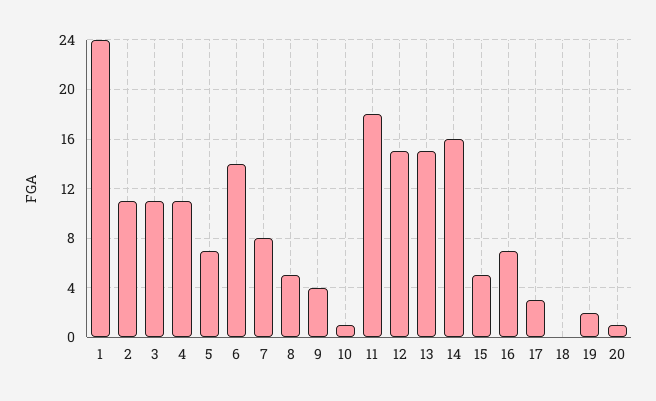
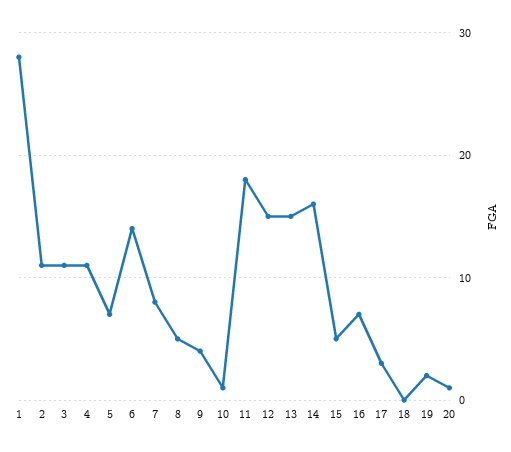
1: 24 -> 28

